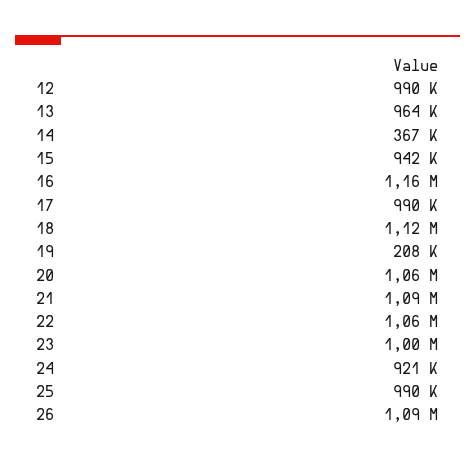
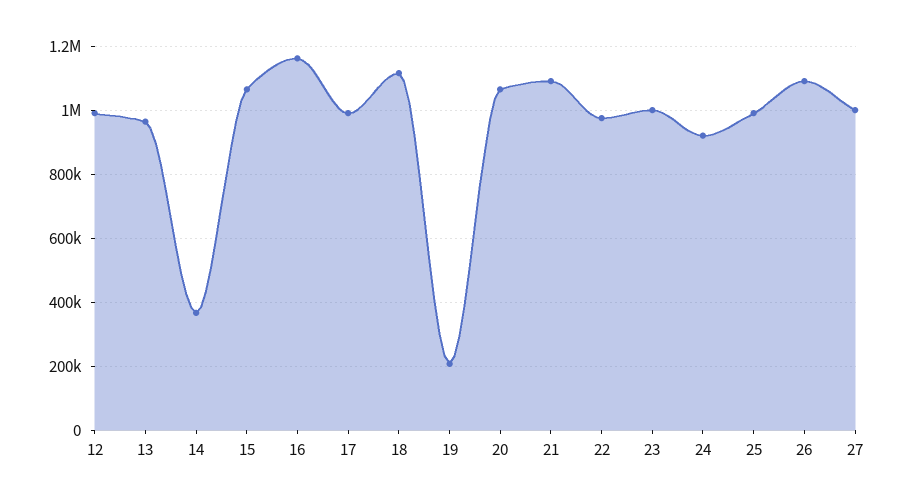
15: 942000 -> 1060000
22: 1060000 -> 980000
27: none -> 1000000

